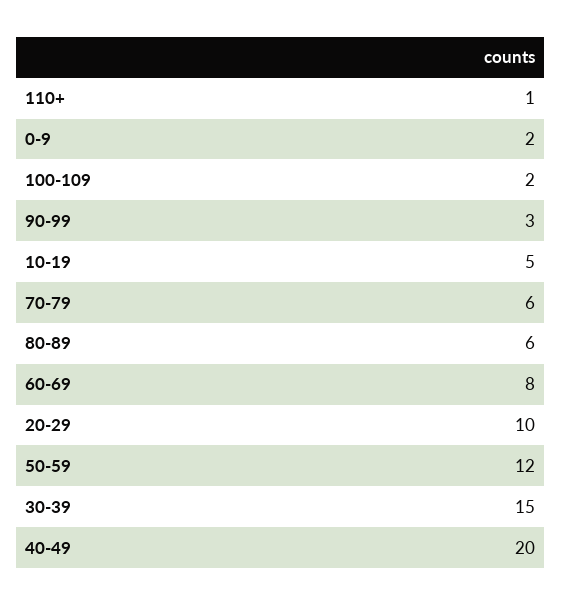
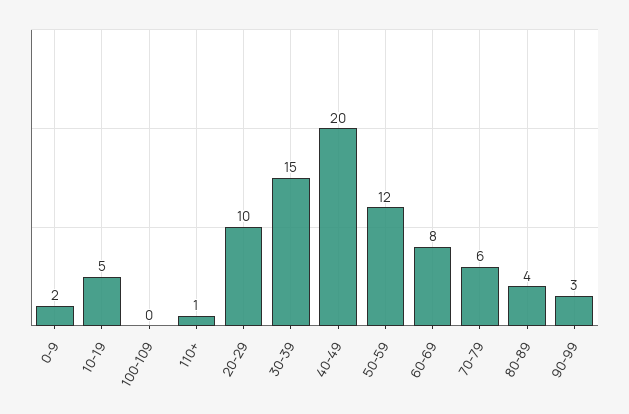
100-109: 2 -> 0
80-89: 6 -> 4

